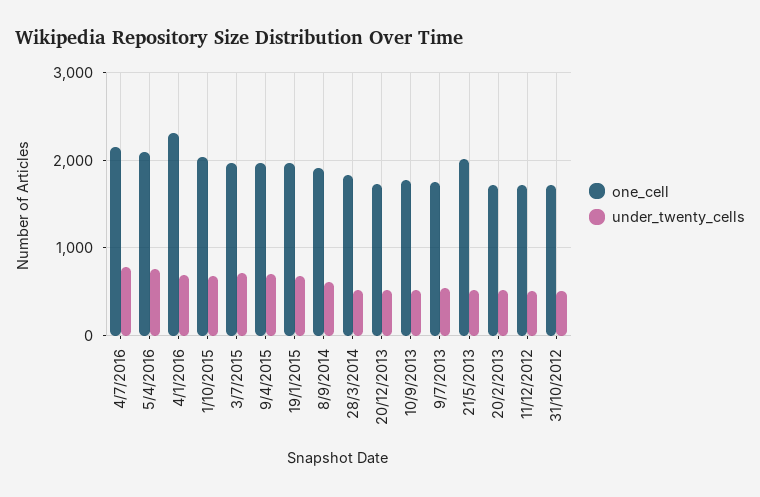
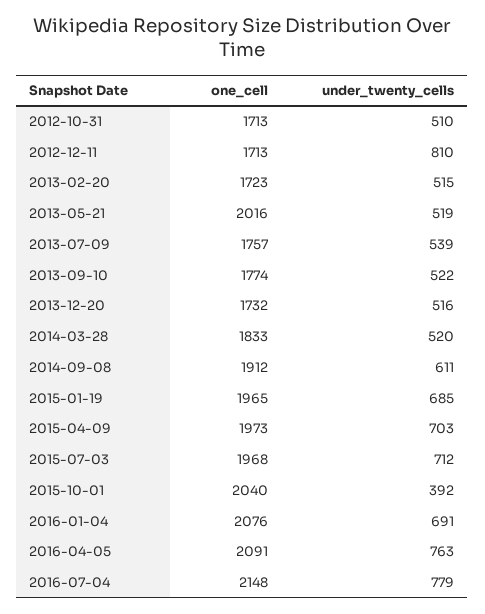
one_cell, 4/1/2016: 2300 -> 2076
under_twenty_cells, 1/10/2015: 700 -> 392
under_twenty_cells, 11/12/2012: 500 -> 810

